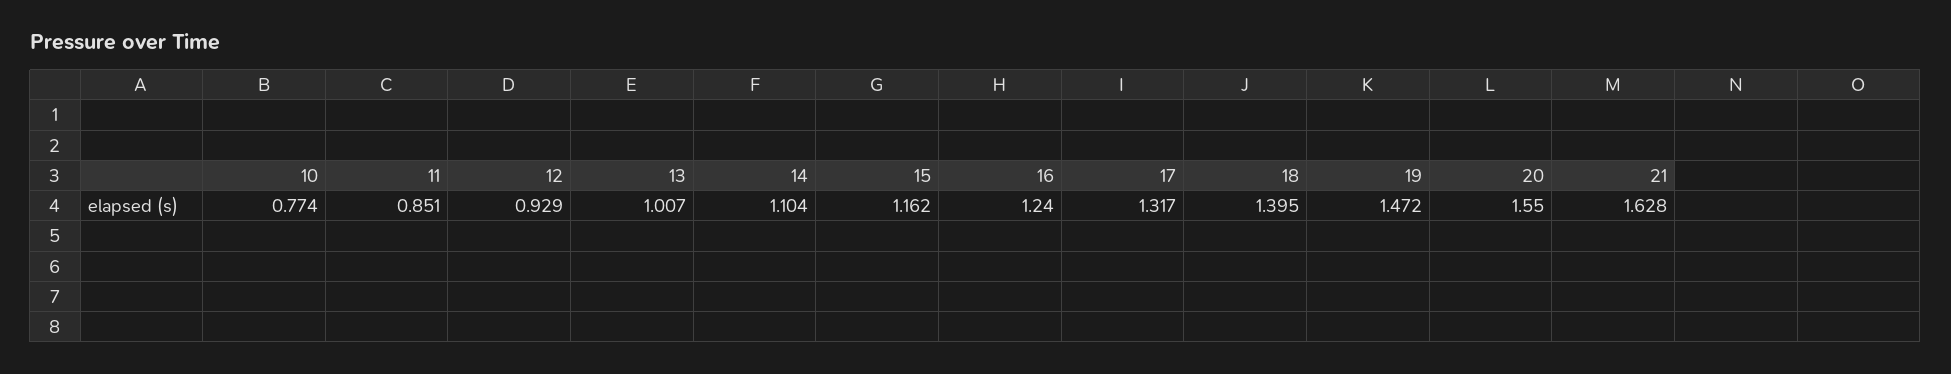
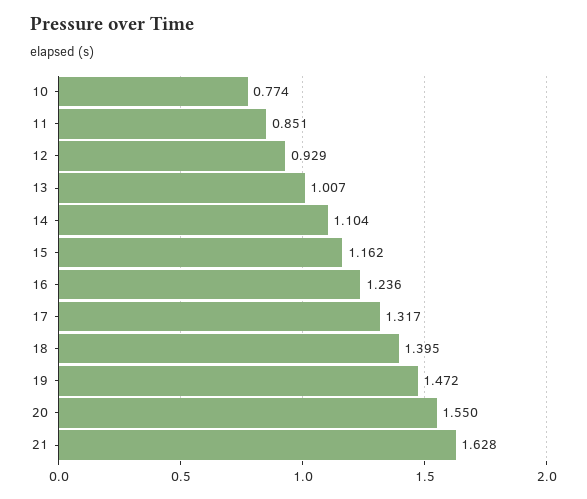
16: 1.24 -> 1.236

